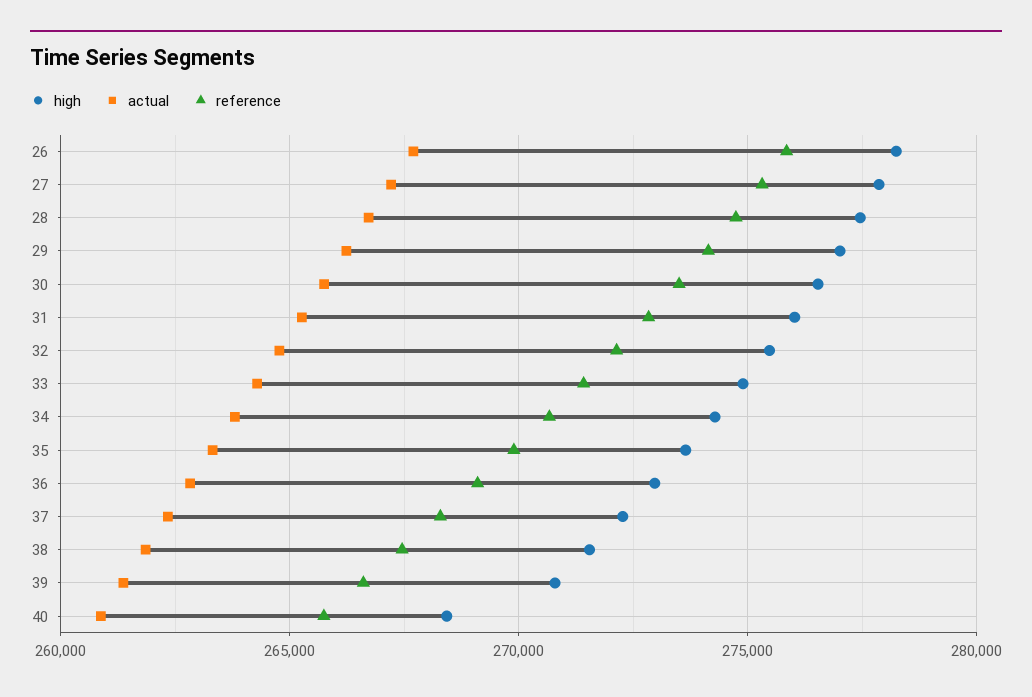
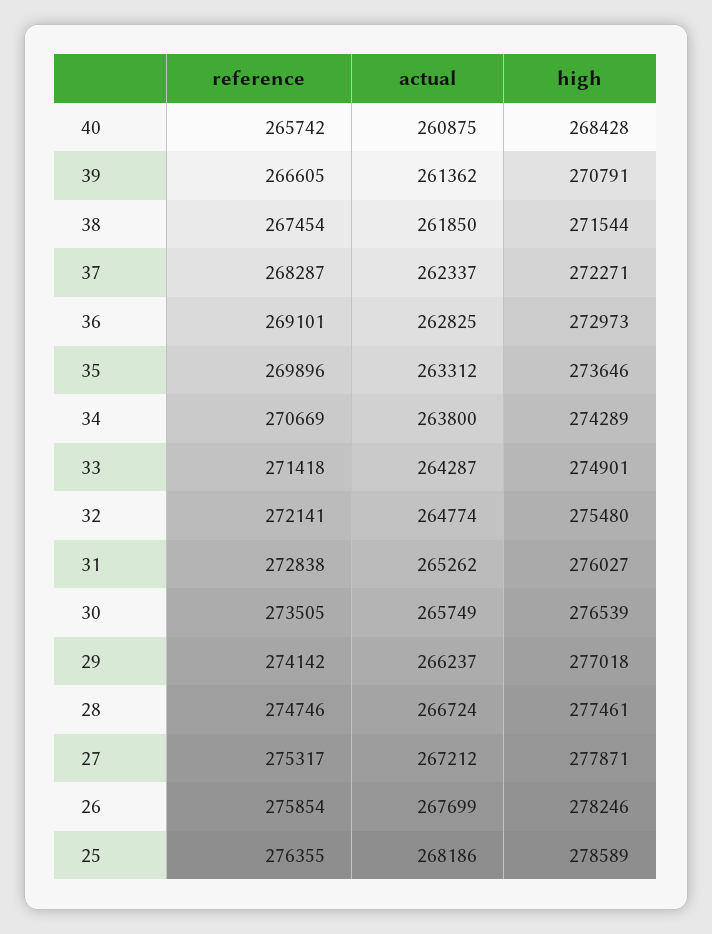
reference, 25: none -> 276355
actual, 25: none -> 268186
high, 25: none -> 278589

